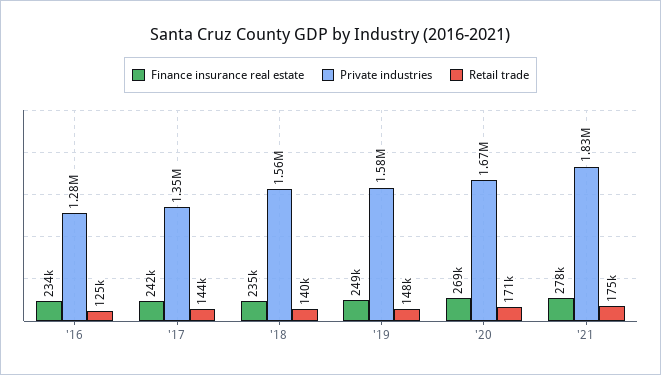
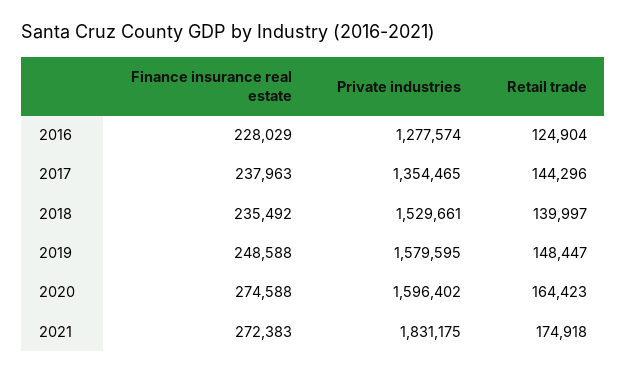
Finance insurance real estate, '16: 234000 -> 228029
Finance insurance real estate, '17: 242000 -> 237963
Private industries, '18: 1560000 -> 1529661
Finance insurance real estate, '20: 269000 -> 274588
Private industries, '20: 1670000 -> 1596402
Retail trade, '20: 171000 -> 164423
Finance insurance real estate, '21: 278000 -> 272383

